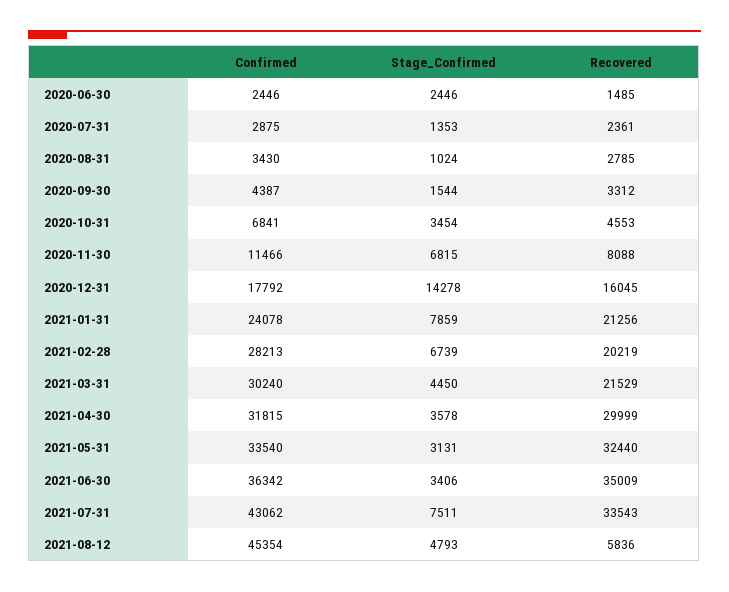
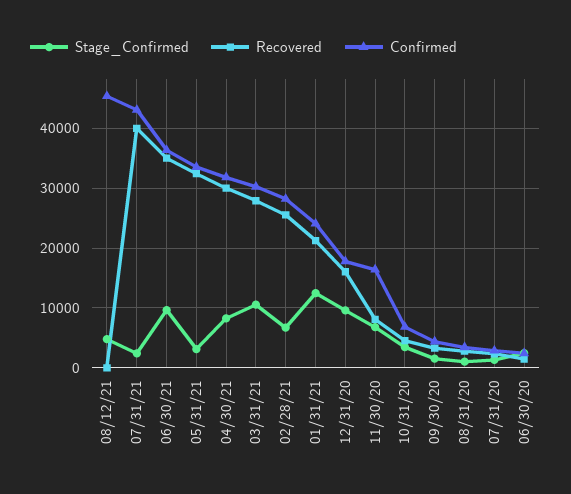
Confirmed, 2020-11-30: 11466 -> 16000
Stage_Confirmed, 2020-12-31: 14278 -> 10000
Stage_Confirmed, 2021-01-31: 7859 -> 12000
Recovered, 2021-02-28: 20219 -> 26000
Stage_Confirmed, 2021-03-31: 4450 -> 10000
Recovered, 2021-03-31: 21529 -> 28000
Stage_Confirmed, 2021-04-30: 3578 -> 8000
Stage_Confirmed, 2021-06-30: 3406 -> 10000
Stage_Confirmed, 2021-07-31: 7511 -> 2000
Recovered, 2021-07-31: 33543 -> 40000
Recovered, 2021-08-12: 5836 -> 0

